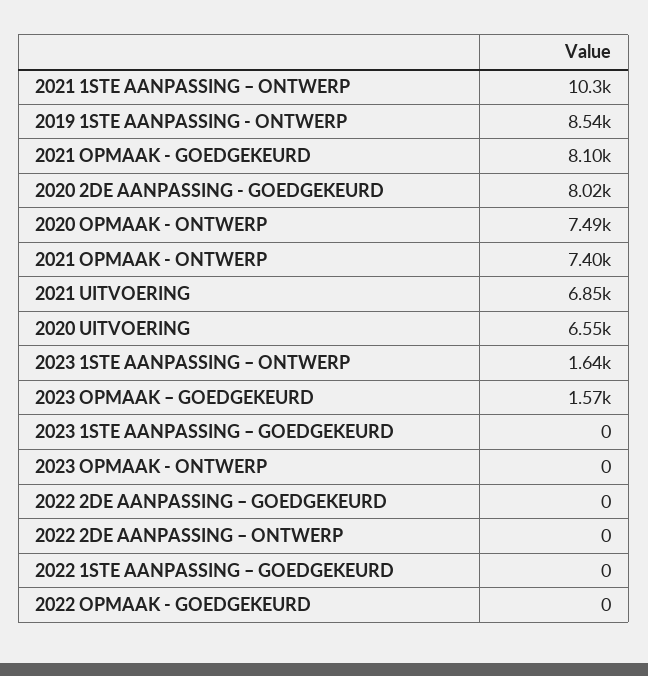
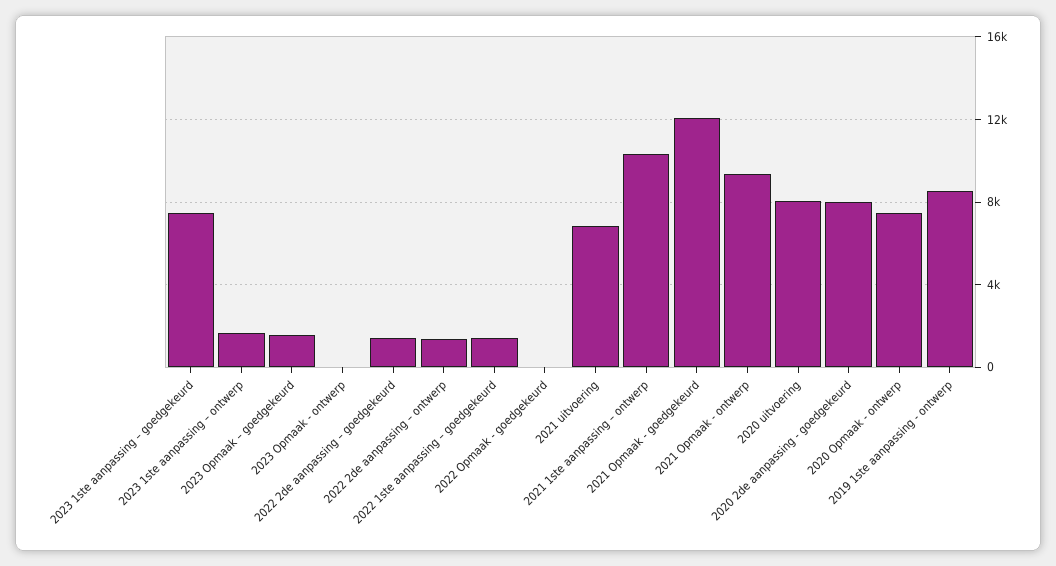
2021 OPMAAK - GOEDGEKEURD: 8100 -> 12000
2021 OPMAAK - ONTWERP: 7400 -> 9500
2020 UITVOERING: 6550 -> 8000
2023 1STE AANPASSING – GOEDGEKEURD: 0 -> 7500
2022 2DE AANPASSING – GOEDGEKEURD: 0 -> 1500
2022 2DE AANPASSING – ONTWERP: 0 -> 1500
2022 1STE AANPASSING – GOEDGEKEURD: 0 -> 1500

